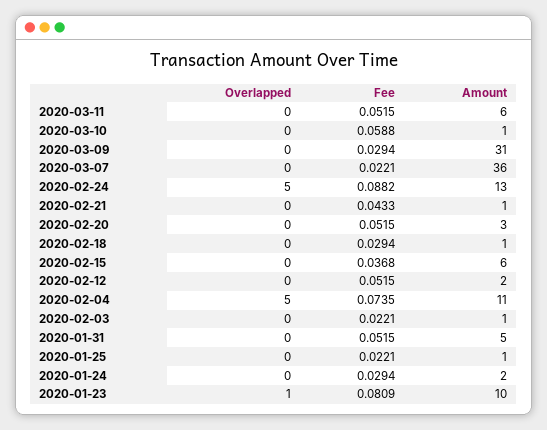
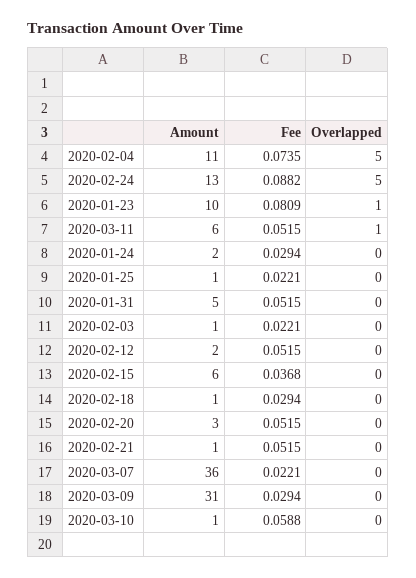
Overlapped, 2020-03-11: 0 -> 1
Fee, 2020-02-21: 0.0433 -> 0.0515

